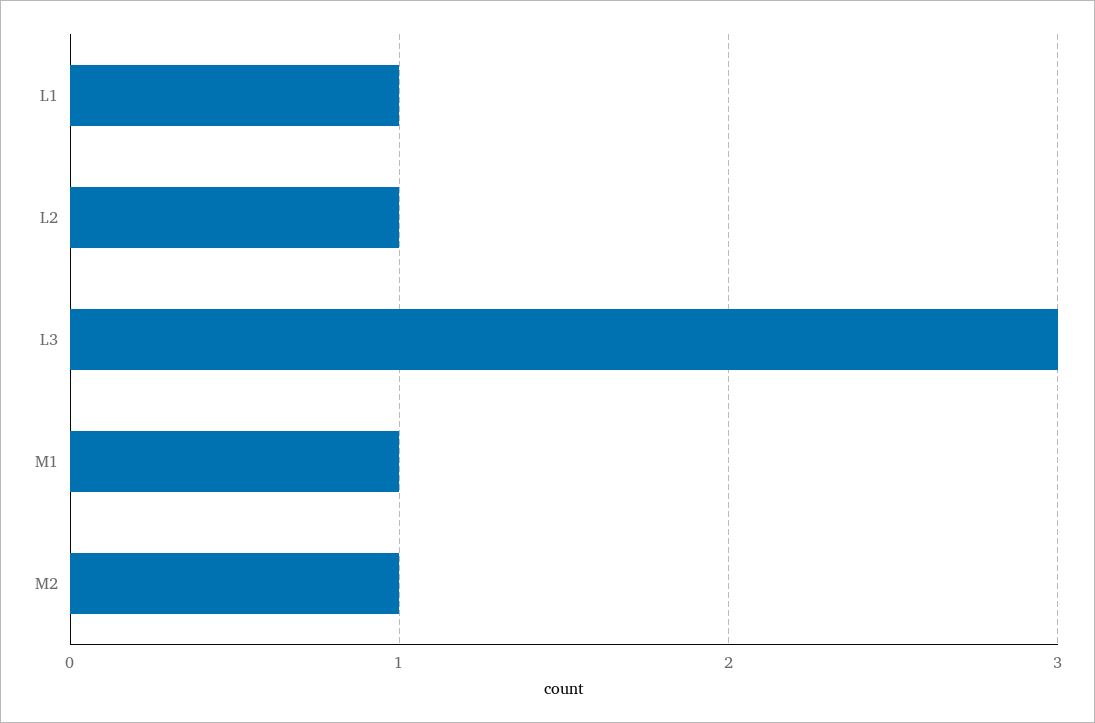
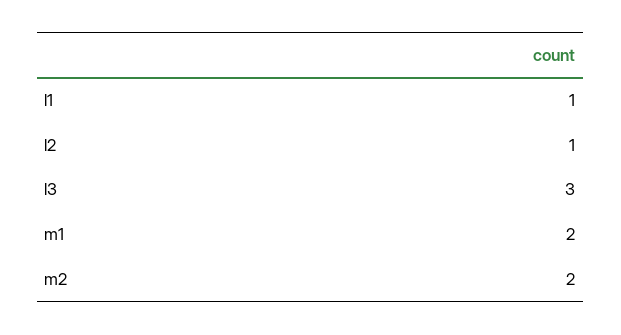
M1: 1 -> 2
M2: 1 -> 2

